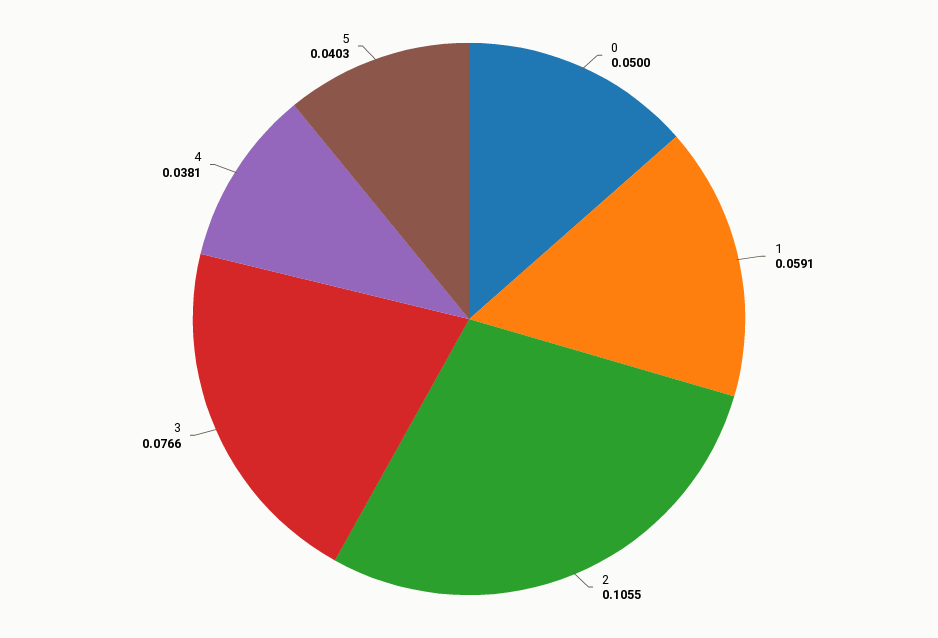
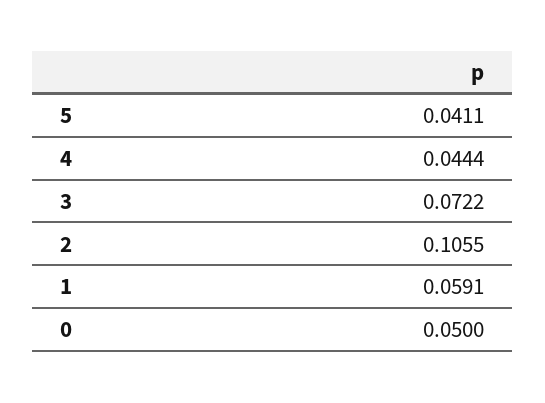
3: 0.0766 -> 0.0722
4: 0.0381 -> 0.0444
5: 0.0403 -> 0.0411

